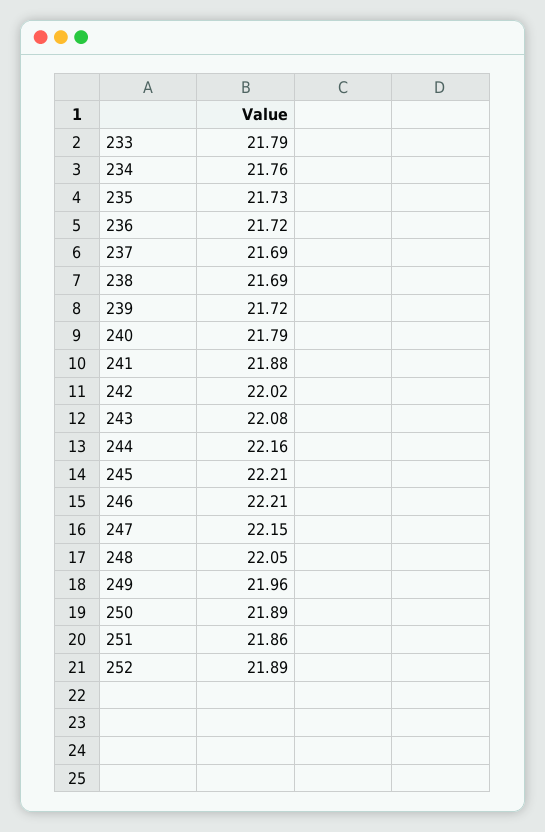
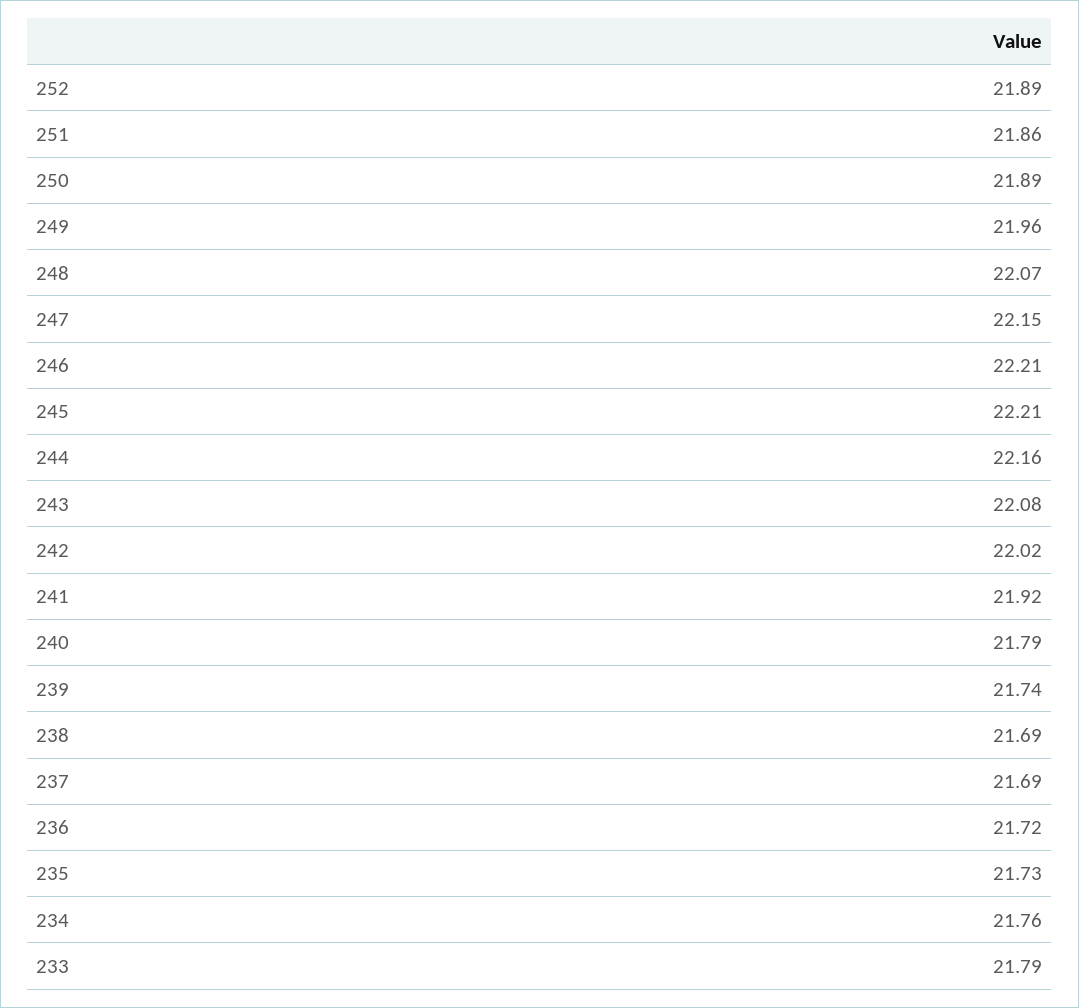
239: 21.72 -> 21.74
241: 21.88 -> 21.92
248: 22.05 -> 22.07

